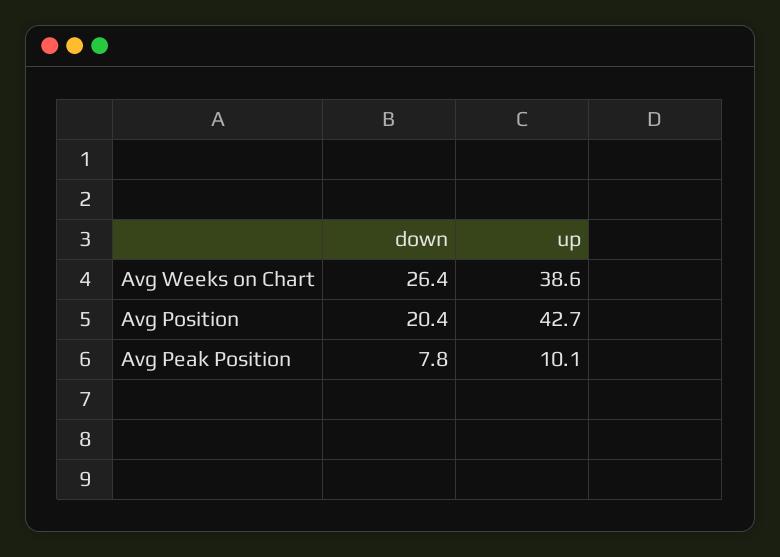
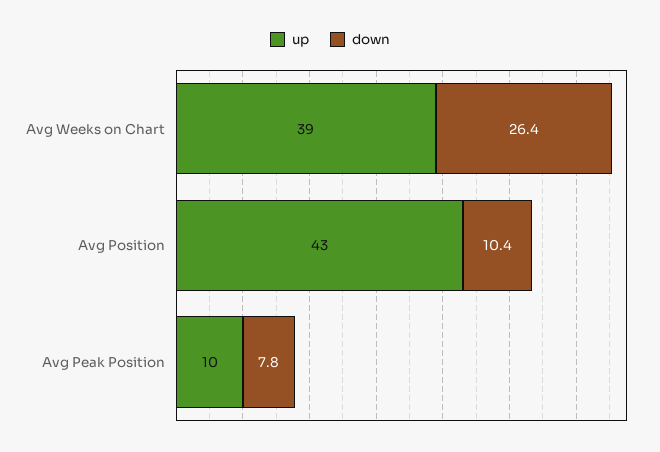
down, Avg Position: 20.4 -> 10.4

